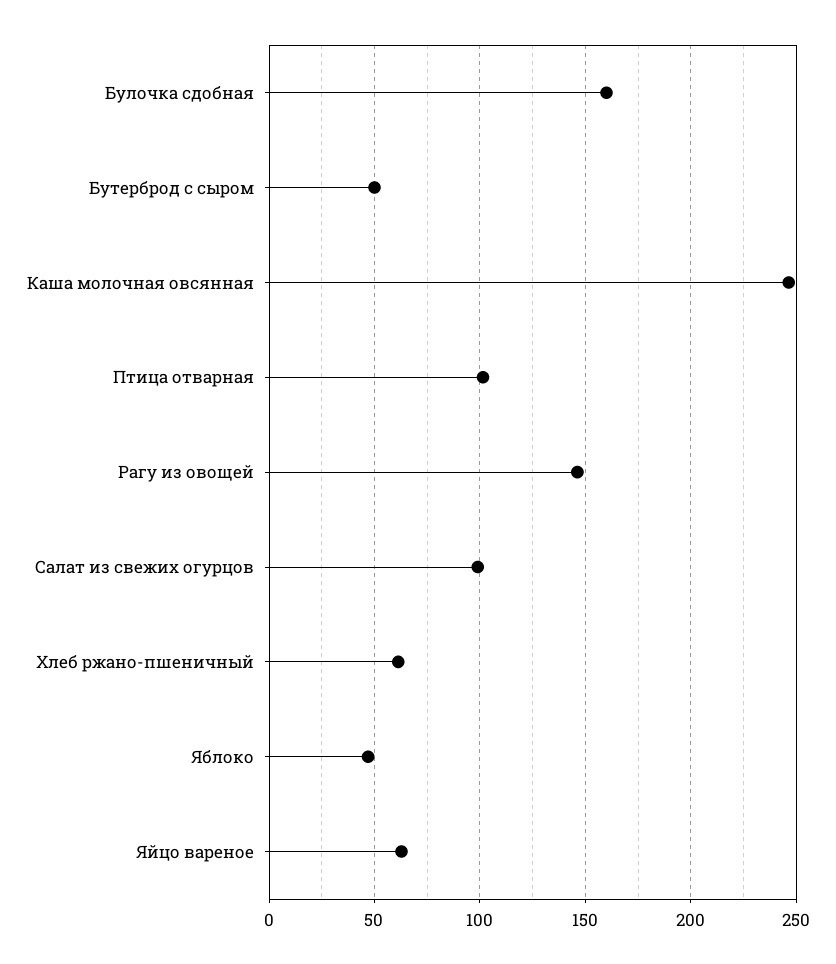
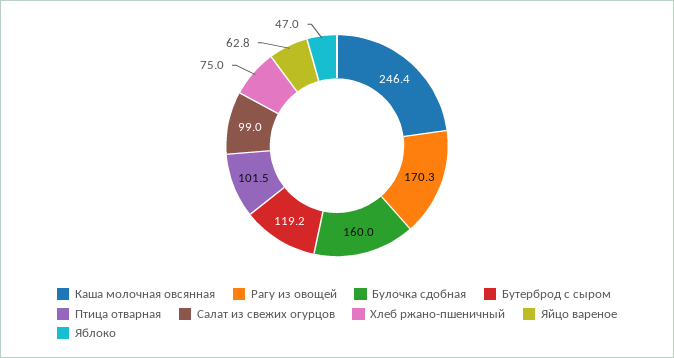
Бутерброд с сыром: 50 -> 119.2
Рагу из овощей: 145 -> 170.3
Хлеб ржано-пшеничный: 60 -> 75

